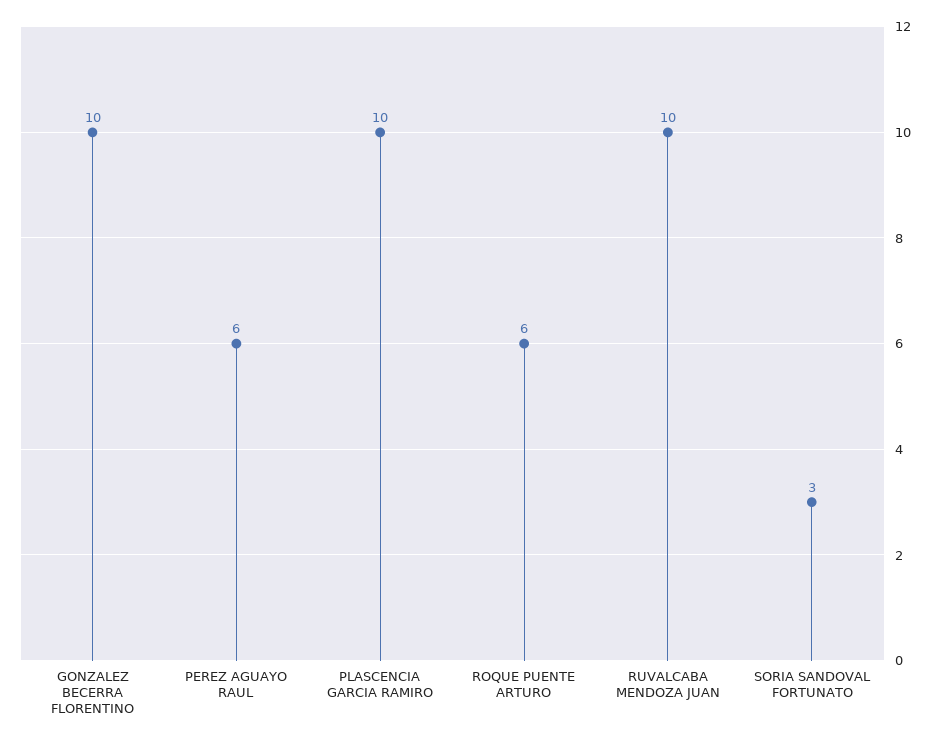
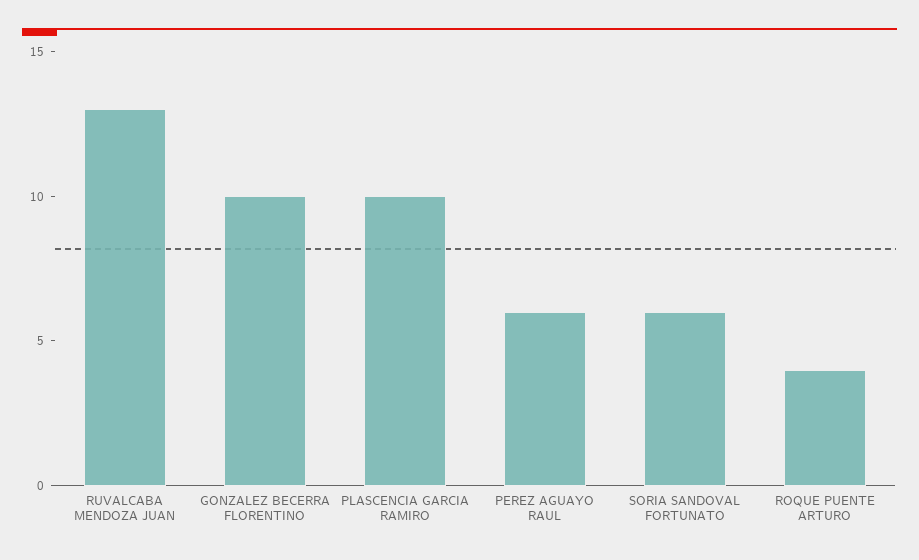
ROQUE PUENTE ARTURO: 6 -> 4
RUVALCABA MENDOZA JUAN: 10 -> 13
SORIA SANDOVAL FORTUNATO: 3 -> 6

